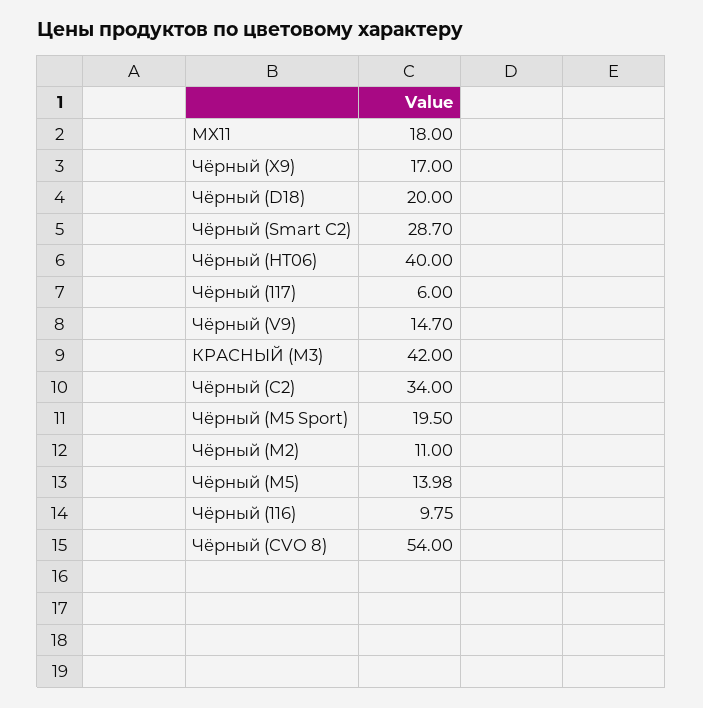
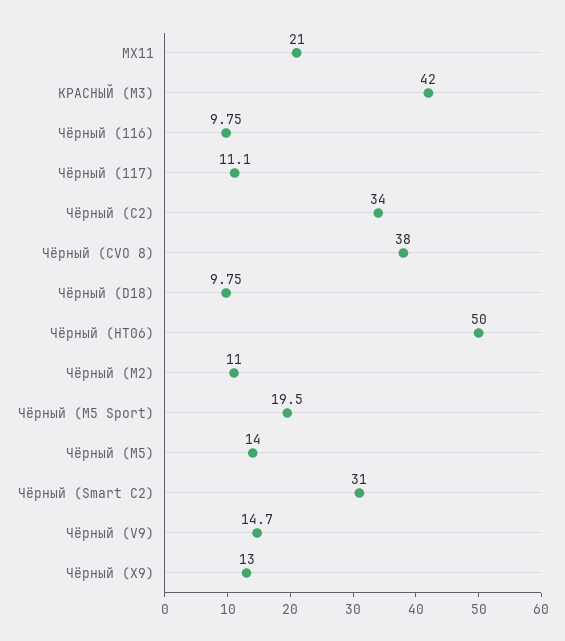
MX11: 18 -> 21
Чёрный (X9): 17 -> 13
Чёрный (D18): 20 -> 9.75
Чёрный (Smart C2): 28.7 -> 31
Чёрный (HT06): 40 -> 50
Чёрный (117): 6 -> 11.1
Чёрный (M5): 13.98 -> 14
Чёрный (CVO 8): 54 -> 38

